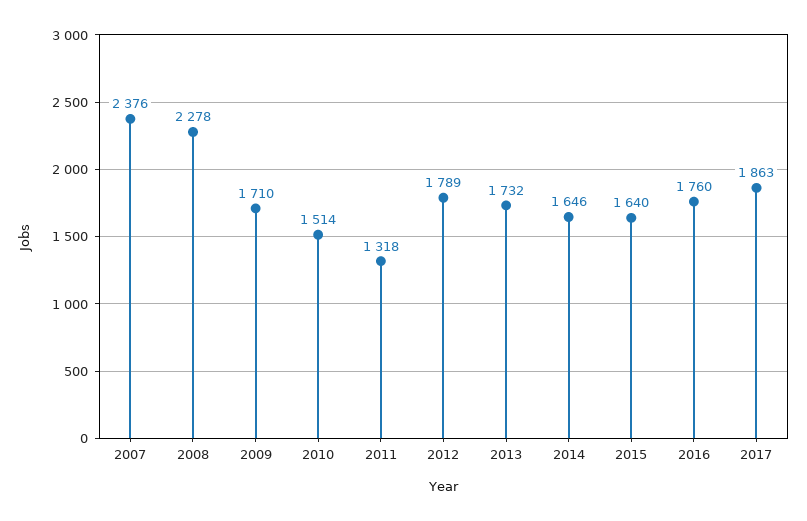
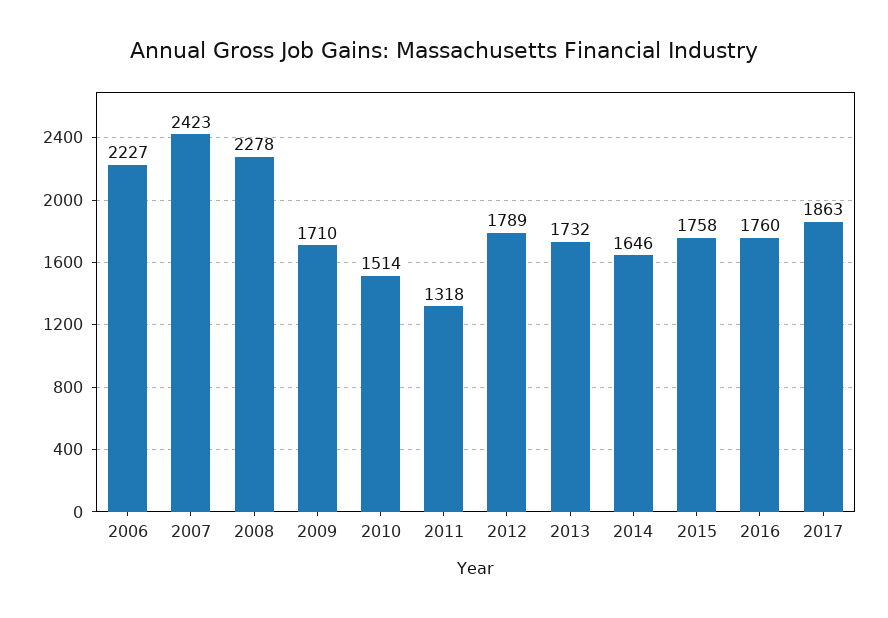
2007: 2376 -> 2423
2015: 1640 -> 1758
2006: none -> 2227

